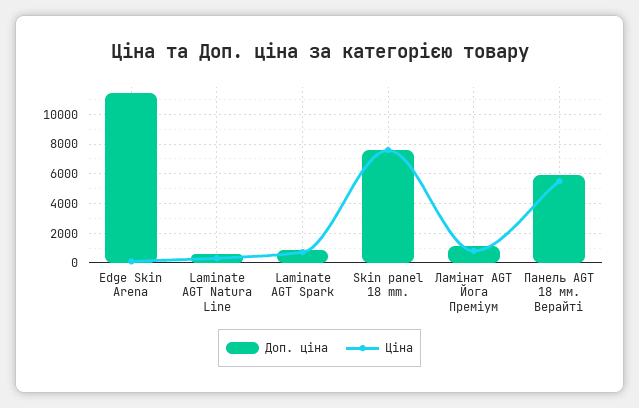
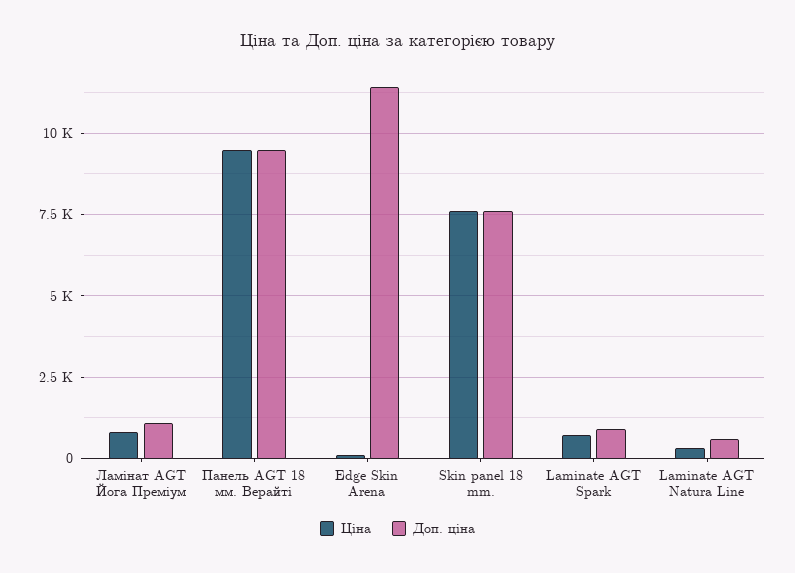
Доп. ціна, Панель AGT 18 мм. Верайті: 6000 -> 9500
Ціна, Панель AGT 18 мм. Верайті: 5500 -> 9500

